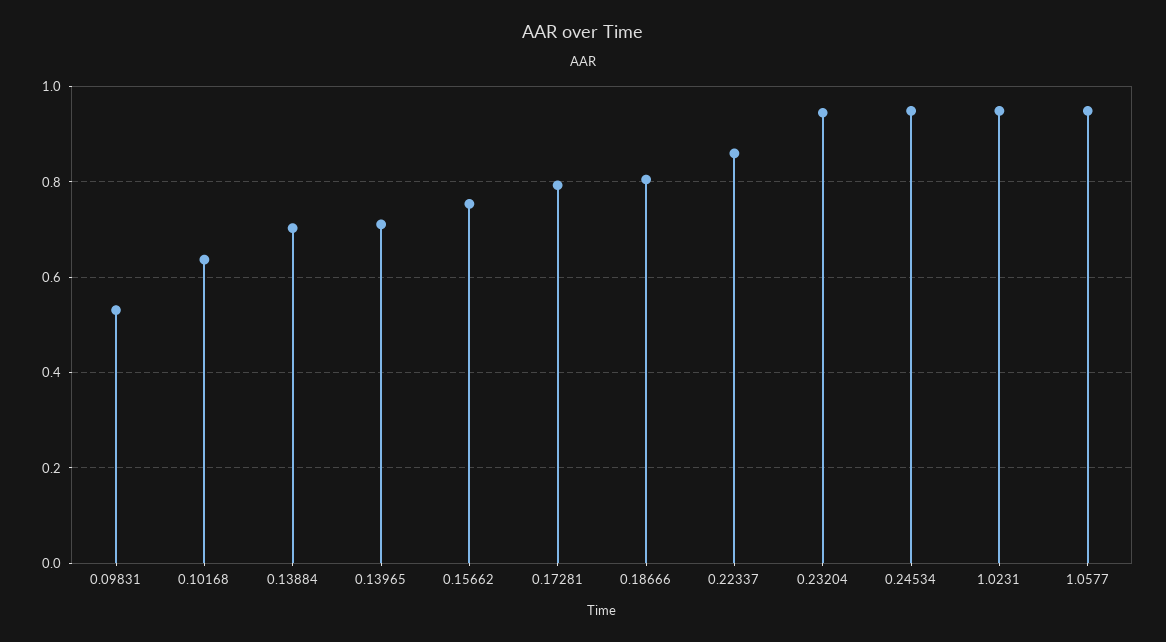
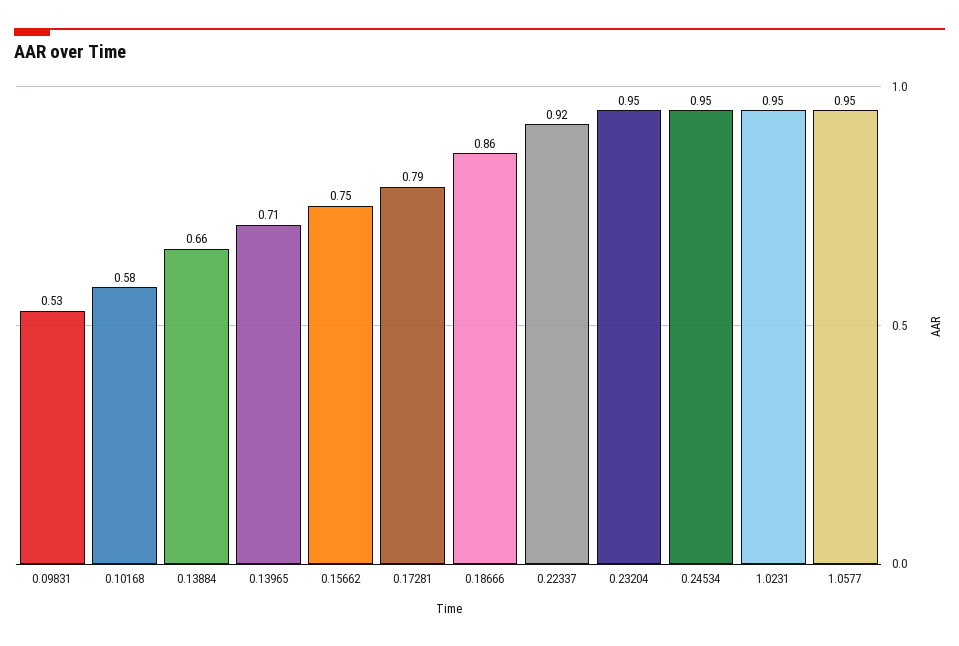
0.10168: 0.64 -> 0.58
0.13884: 0.7 -> 0.66
0.18666: 0.8 -> 0.86
0.22337: 0.86 -> 0.92

